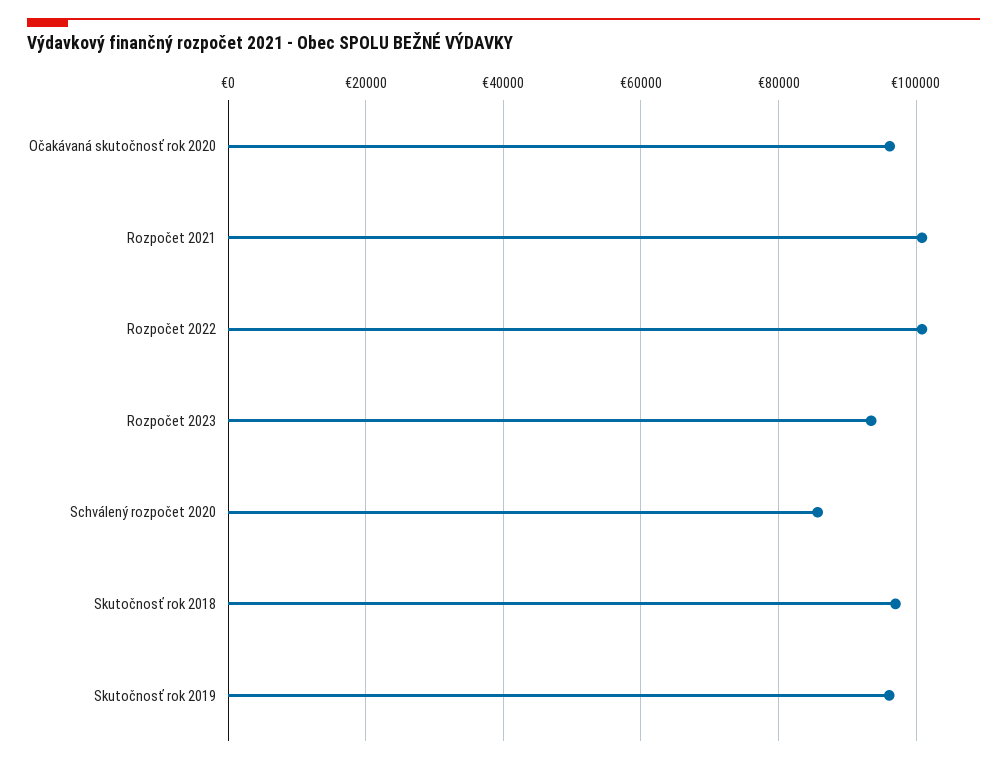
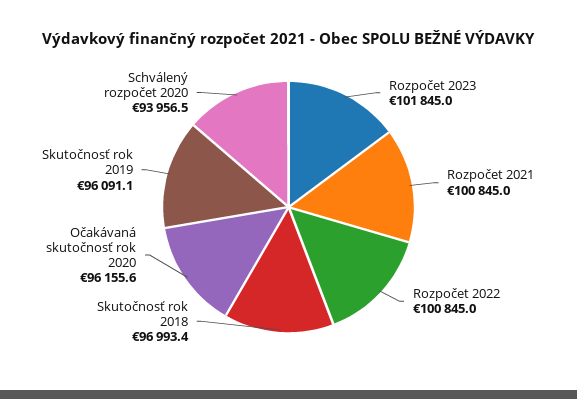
Rozpočet 2023: 94000 -> 101845
Schválený rozpočet 2020: 86000 -> 93956.5

